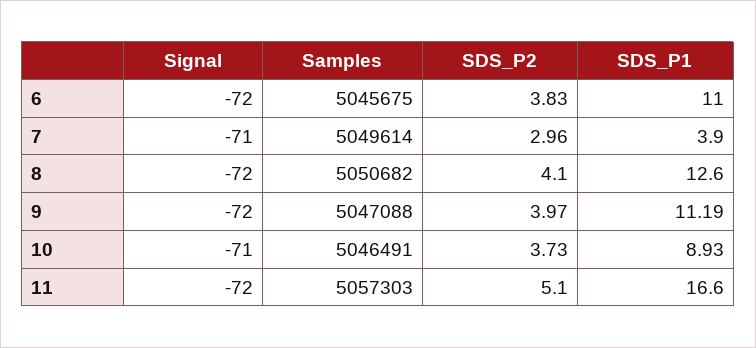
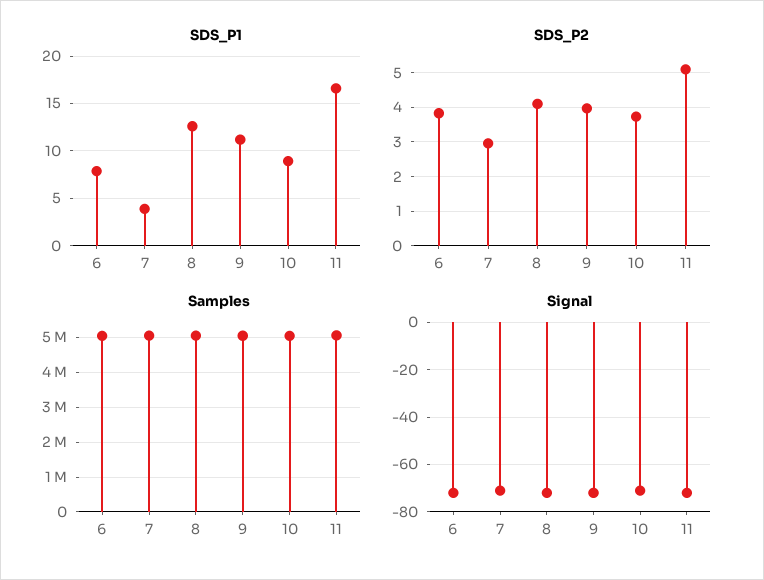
SDS_P1, 6: 11 -> 8

